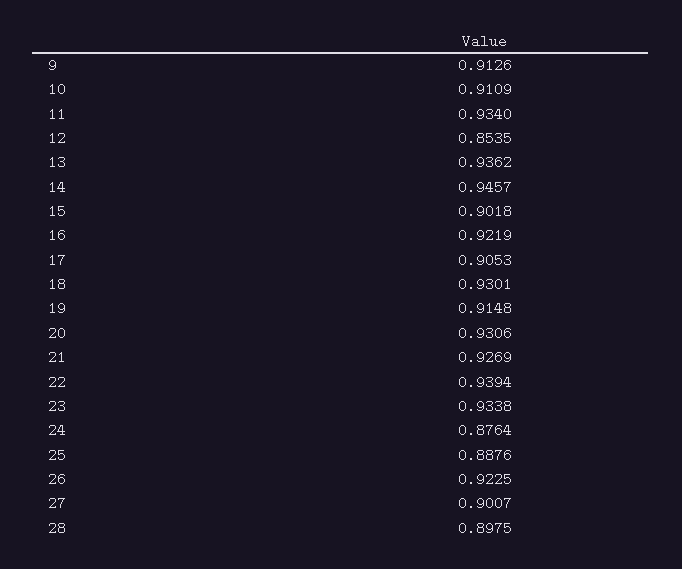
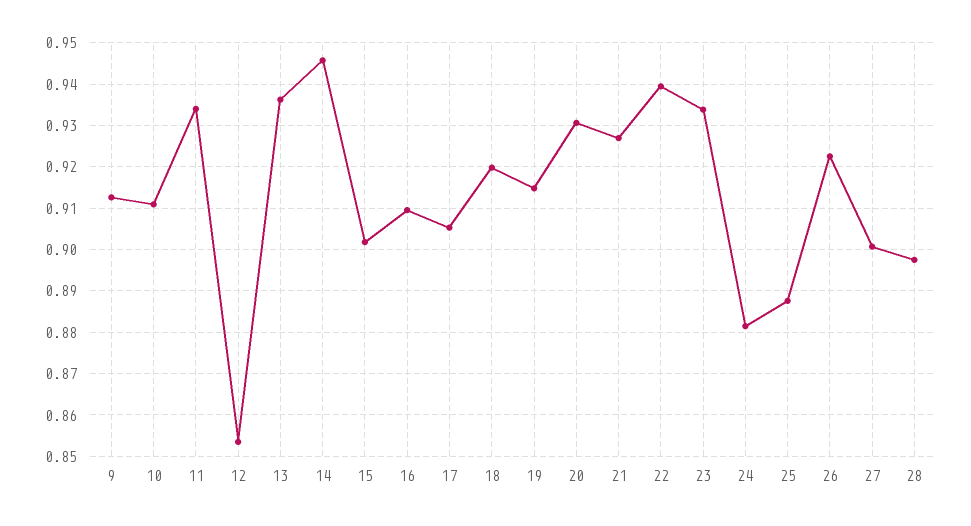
16: 0.9219 -> 0.91
18: 0.9301 -> 0.92
24: 0.8764 -> 0.882

